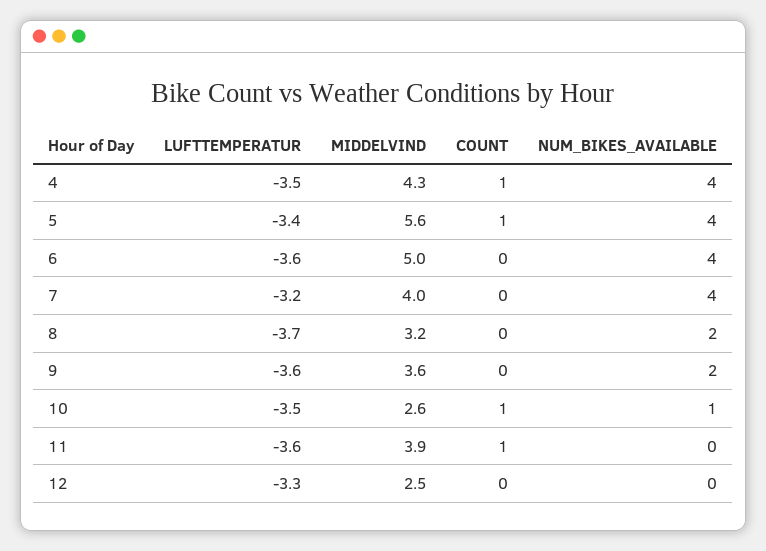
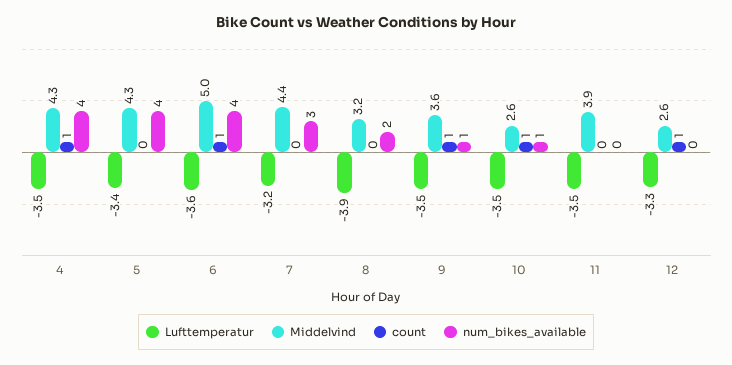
MIDDELVIND, 5: 5.6 -> 4.3
COUNT, 5: 1 -> 0
COUNT, 6: 0 -> 1
MIDDELVIND, 7: 4 -> 4.4
NUM_BIKES_AVAILABLE, 7: 4 -> 3
LUFTTEMPERATUR, 8: -3.7 -> -3.9
LUFTTEMPERATUR, 9: -3.6 -> -3.5
COUNT, 9: 0 -> 1
NUM_BIKES_AVAILABLE, 9: 2 -> 1
LUFTTEMPERATUR, 11: -3.6 -> -3.5
COUNT, 11: 1 -> 0
MIDDELVIND, 12: 2.5 -> 2.6
COUNT, 12: 0 -> 1

